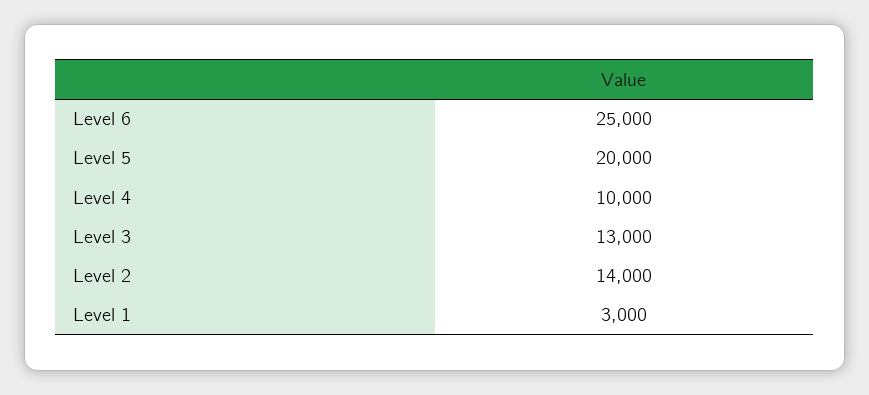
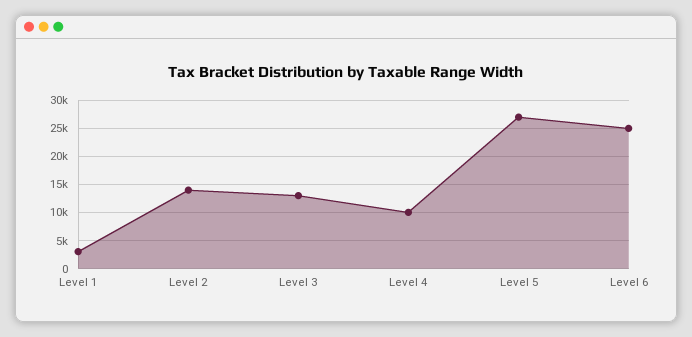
Level 5: 20000 -> 27500

